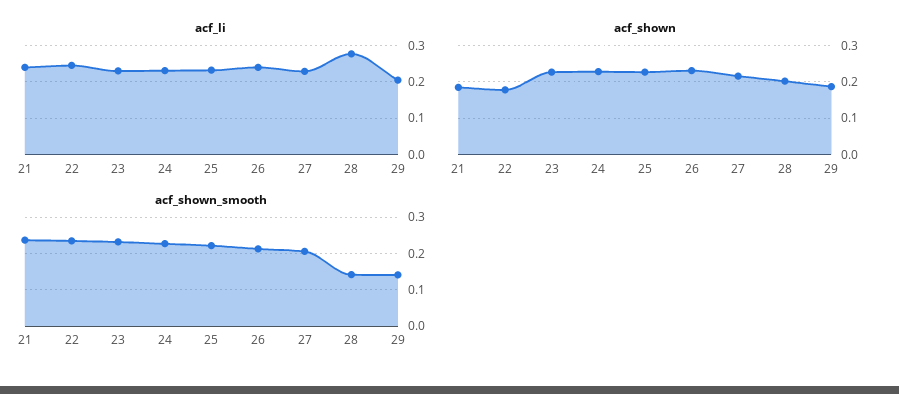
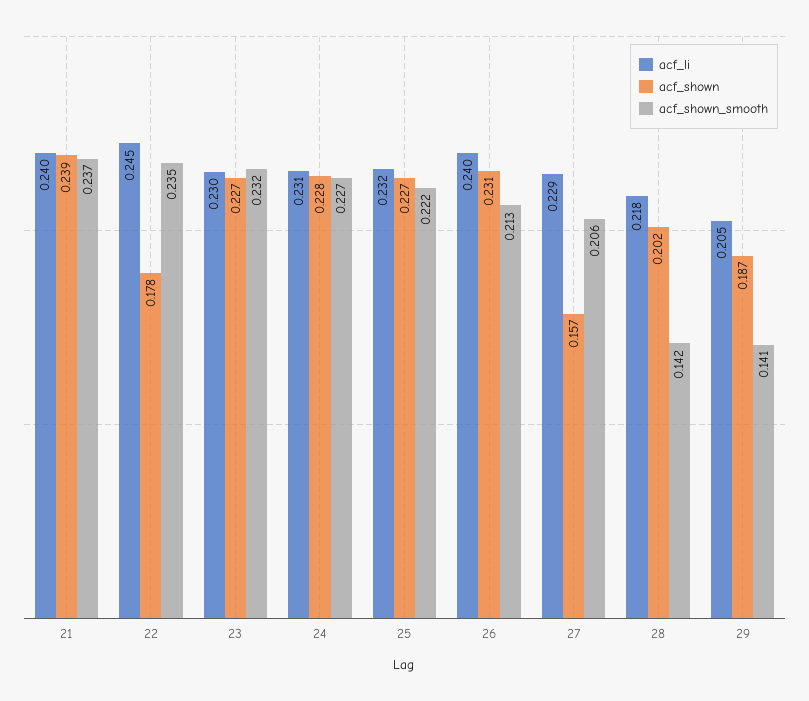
acf_li, 28: 0.28 -> 0.218
acf_shown, 21: 0.18 -> 0.239
acf_shown, 27: 0.22 -> 0.157

